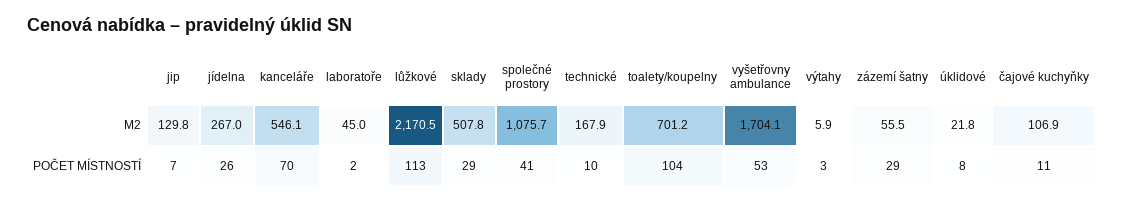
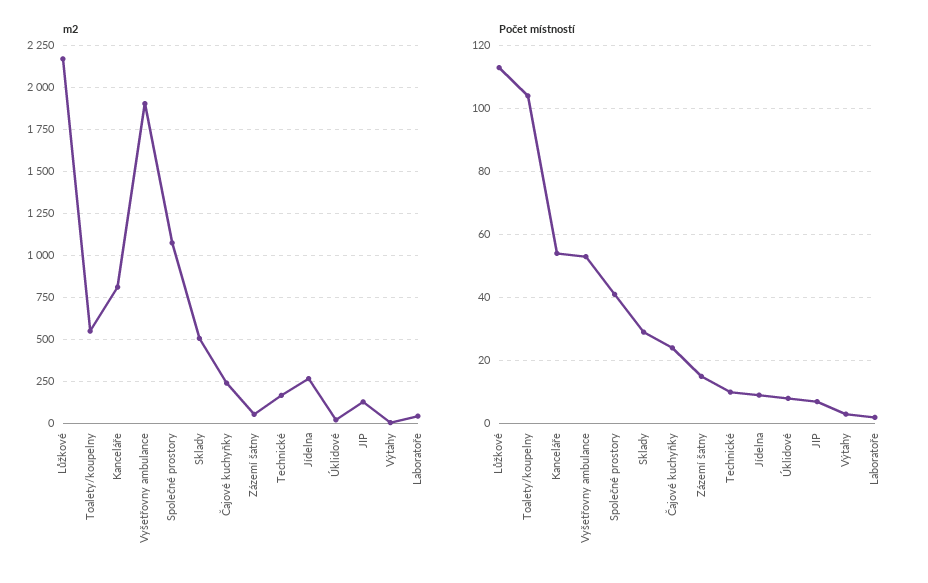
M2, kanceláře: 546.1 -> 800
M2, toalety/koupelny: 701.2 -> 550
M2, vyšetřovny ambulance: 1704.1 -> 1900
M2, čajové kuchyňky: 106.9 -> 250
POČET MÍSTNOSTÍ, jídelna: 26 -> 10
POČET MÍSTNOSTÍ, kanceláře: 70 -> 55
POČET MÍSTNOSTÍ, zázemí šatny: 29 -> 15
POČET MÍSTNOSTÍ, čajové kuchyňky: 11 -> 25

